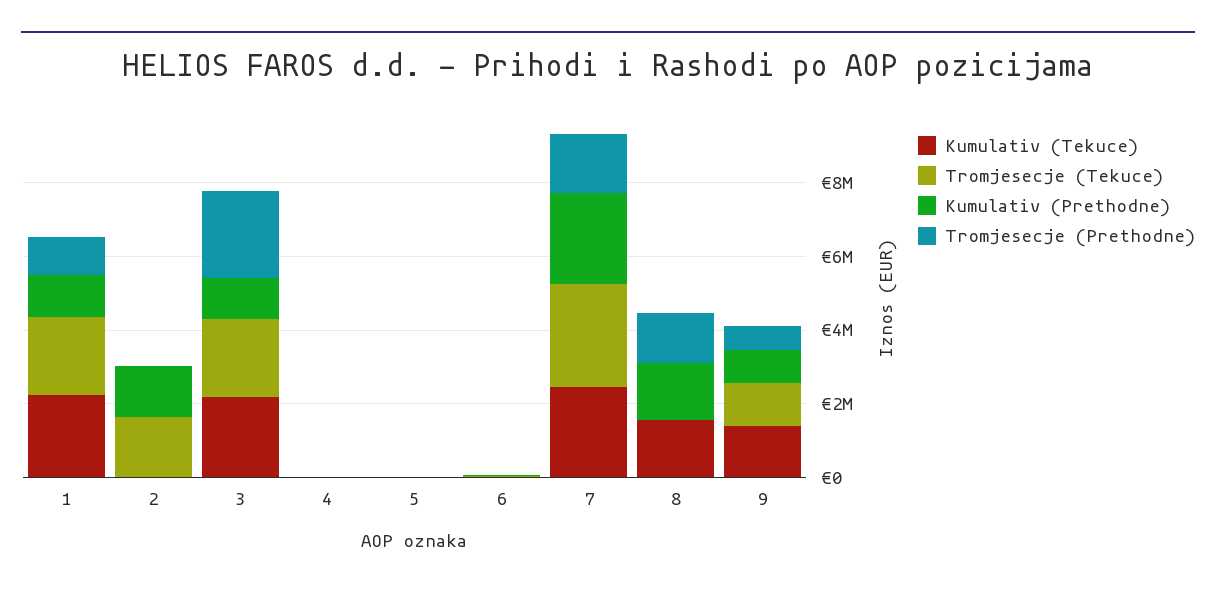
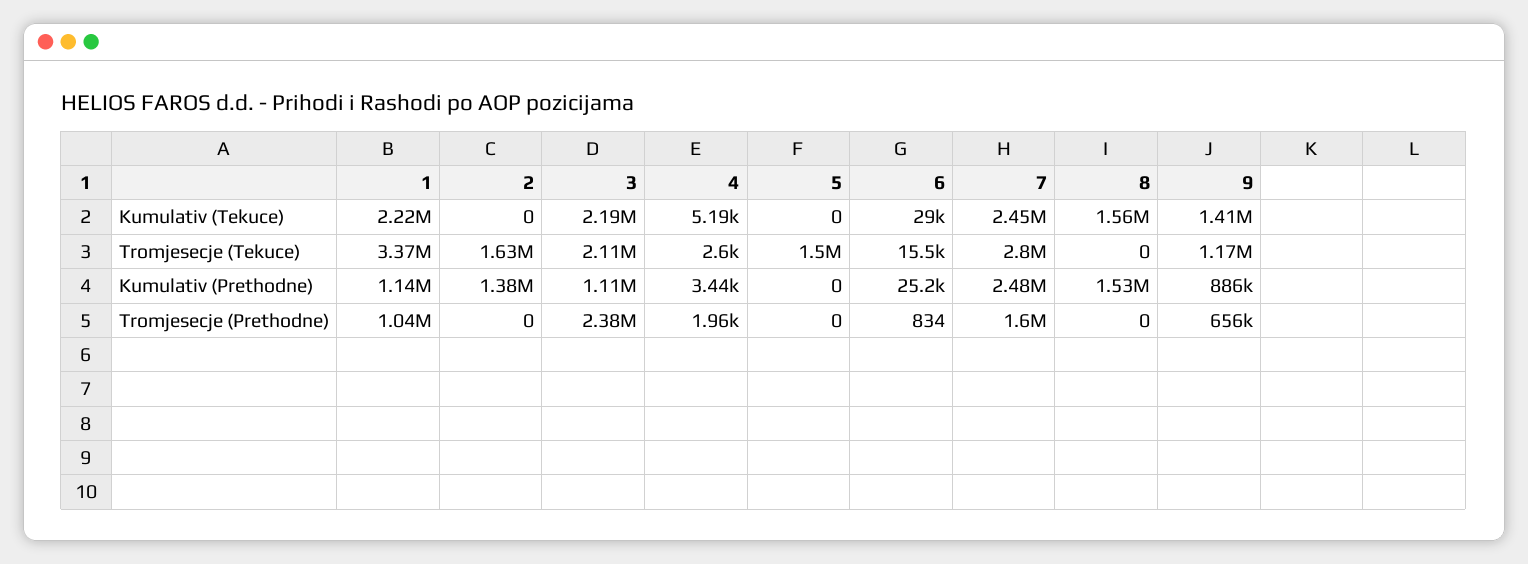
Tromjesecje (Tekuce), 1: 2000000 -> 3370000
Tromjesecje (Tekuce), 5: 0 -> 1500000
Tromjesecje (Prethodne), 8: 1500000 -> 0

